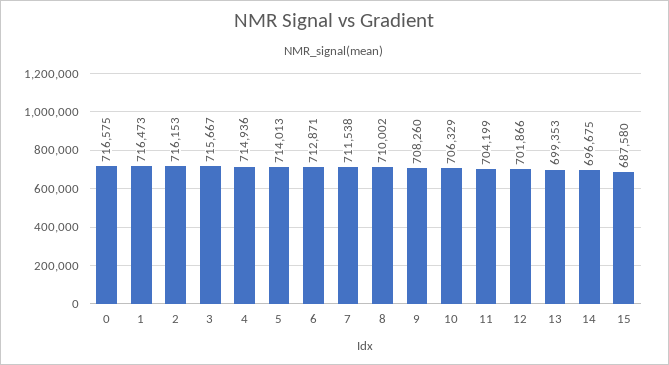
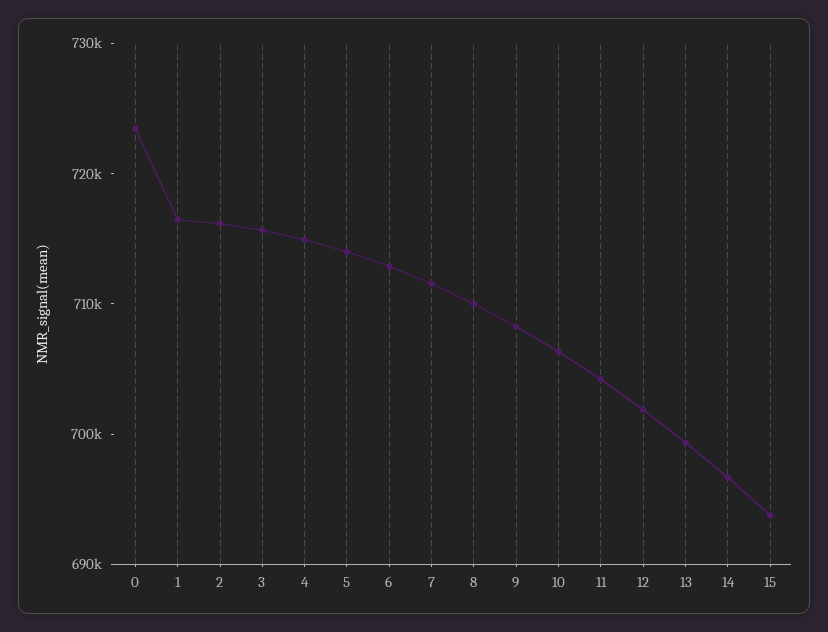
0: 716575 -> 724000
15: 687580 -> 694000

